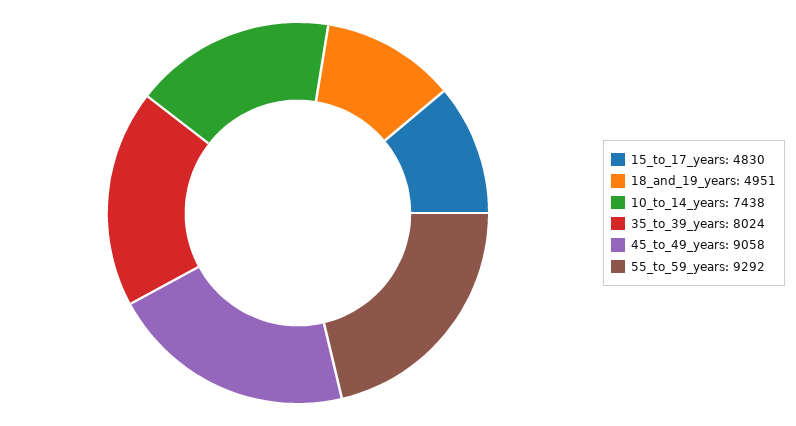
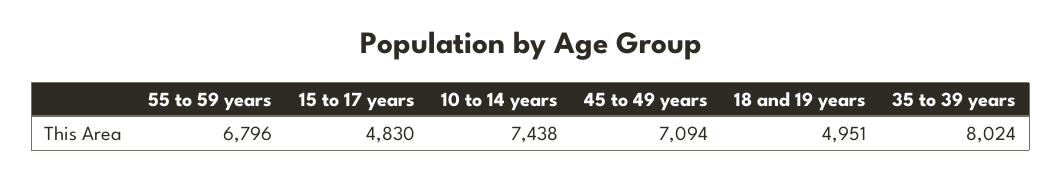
45_to_49_years: 9058 -> 7094
55_to_59_years: 9292 -> 6796

